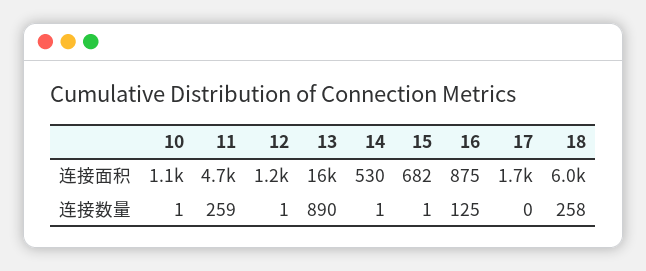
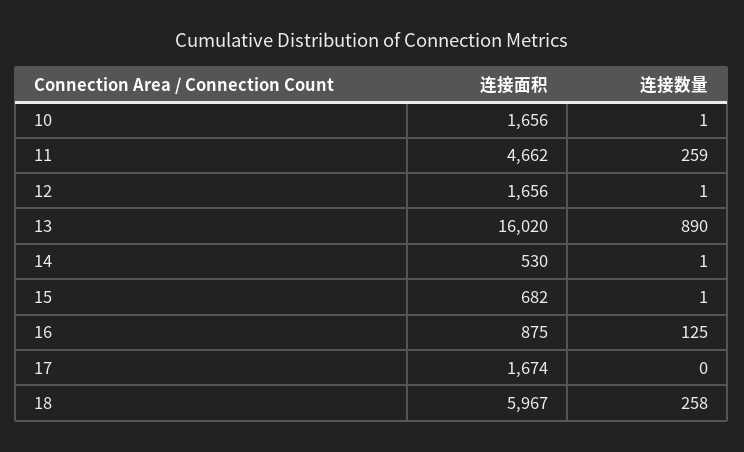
10, 连接面积: 1100 -> 1656
12, 连接面积: 1200 -> 1656

